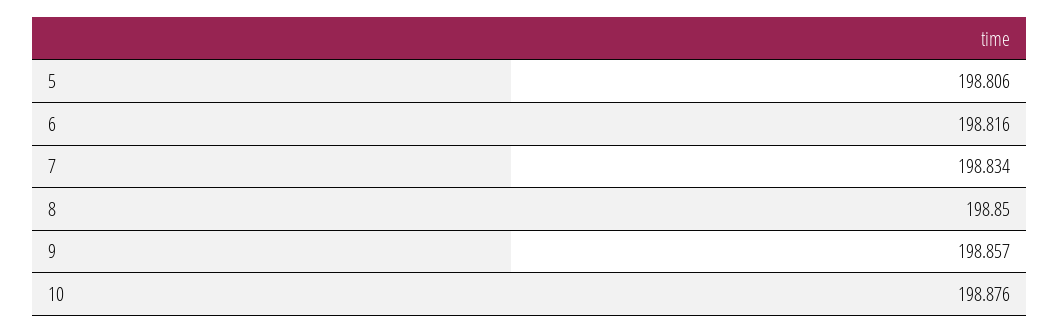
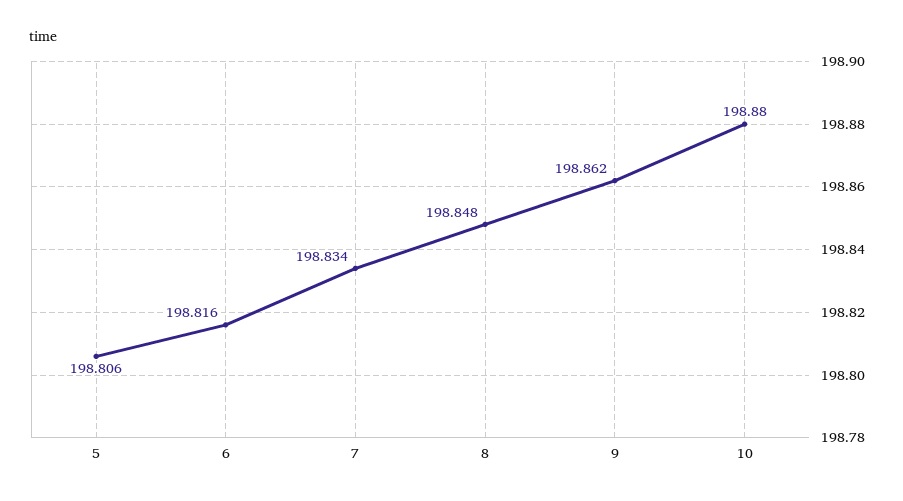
8: 198.85 -> 198.848
9: 198.857 -> 198.862
10: 198.876 -> 198.88

